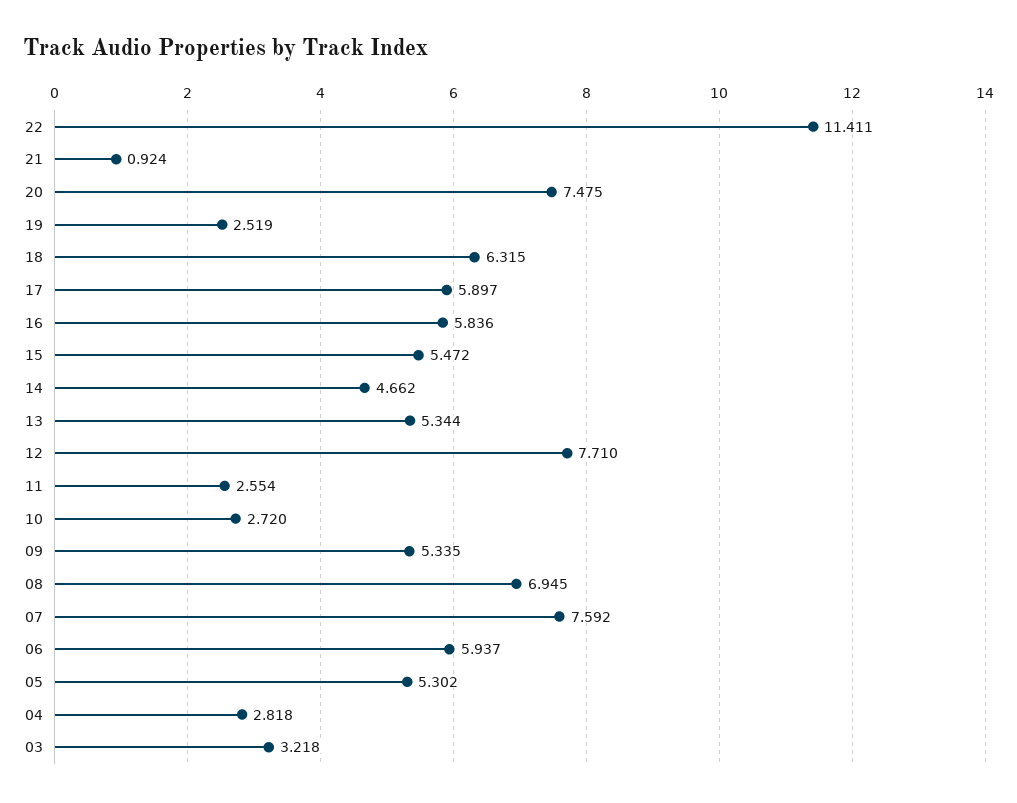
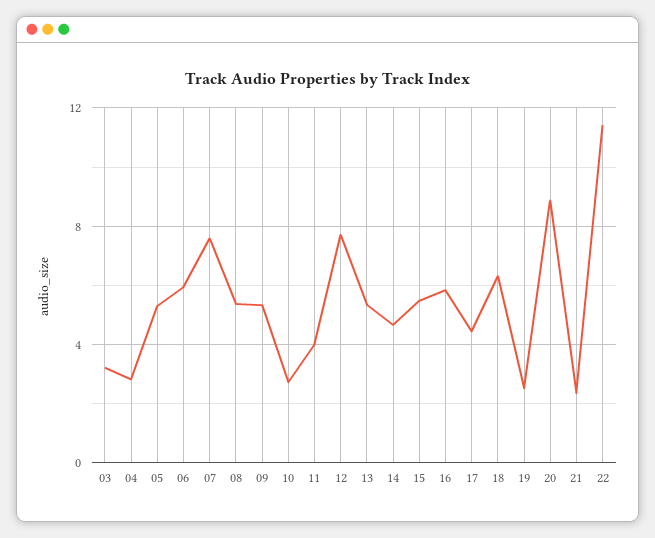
21: 0.924 -> 2.5
20: 7.475 -> 9
17: 5.897 -> 4.5
11: 2.554 -> 4
08: 6.945 -> 5.5

